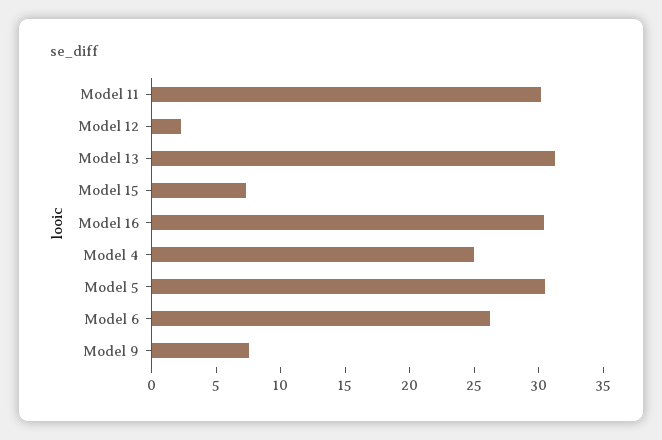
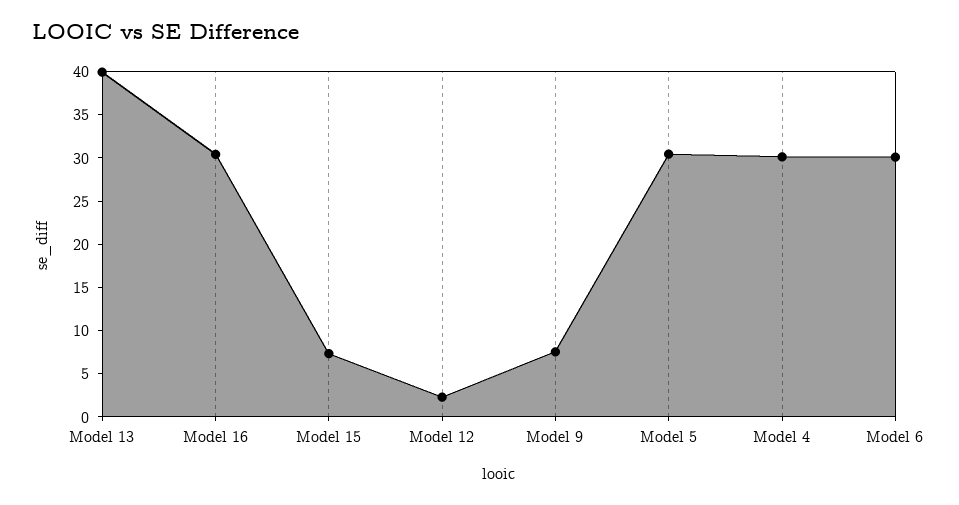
Model 11: 30 -> none
Model 13: 31 -> 40
Model 4: 25 -> 30
Model 6: 26 -> 30

